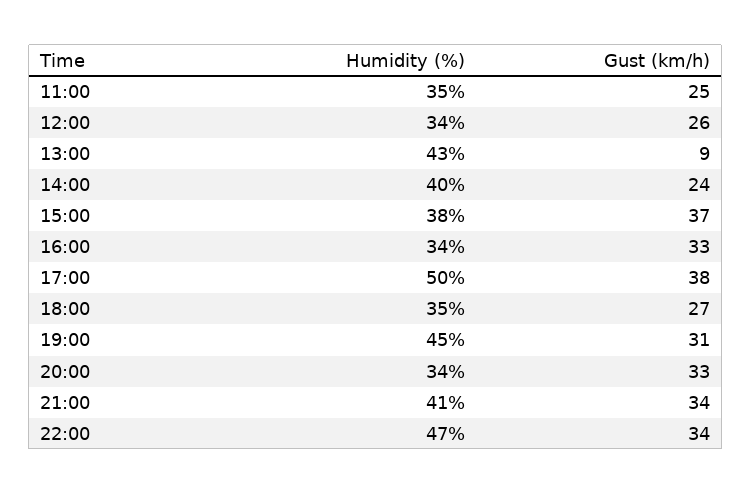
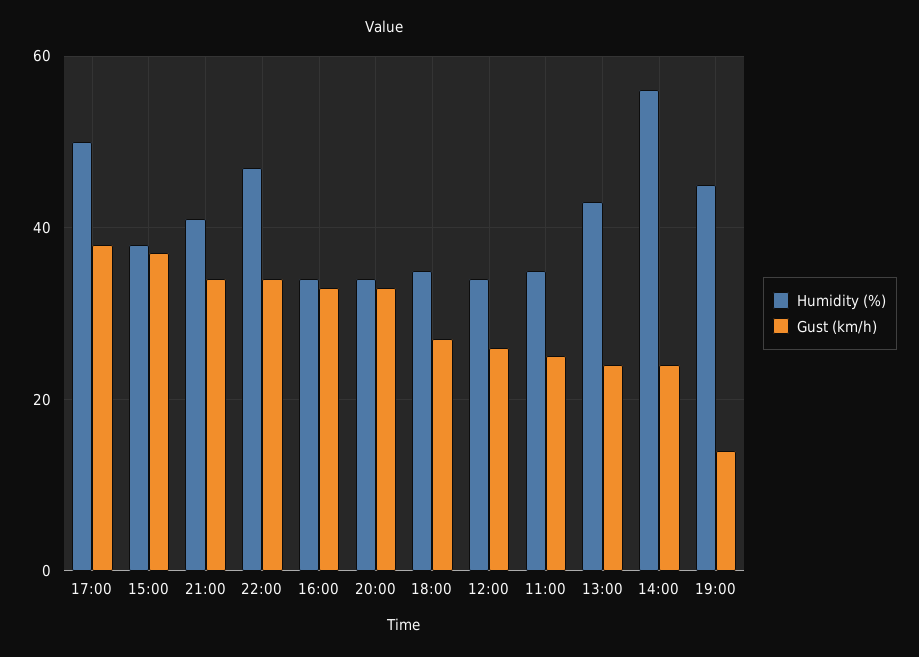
Gust (km/h), 13:00: 9 -> 25
Humidity (%), 14:00: 40 -> 55
Gust (km/h), 19:00: 31 -> 15

